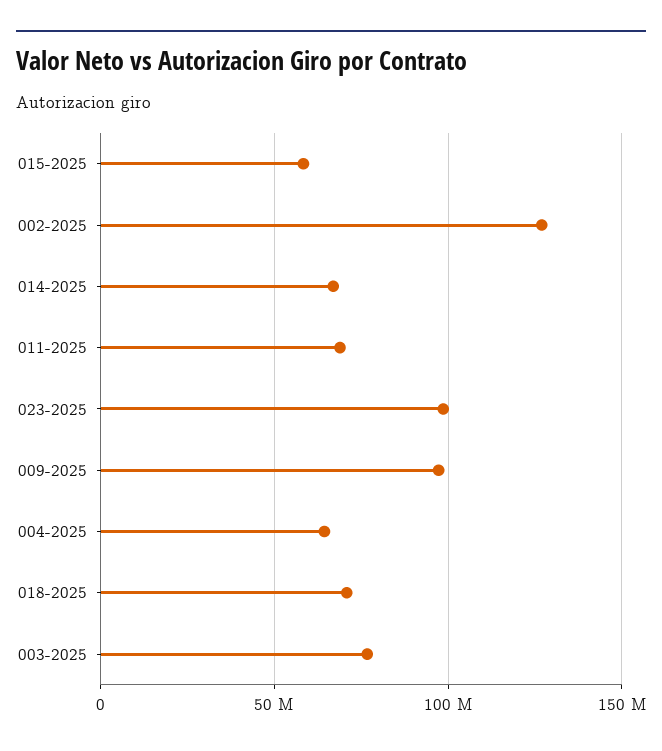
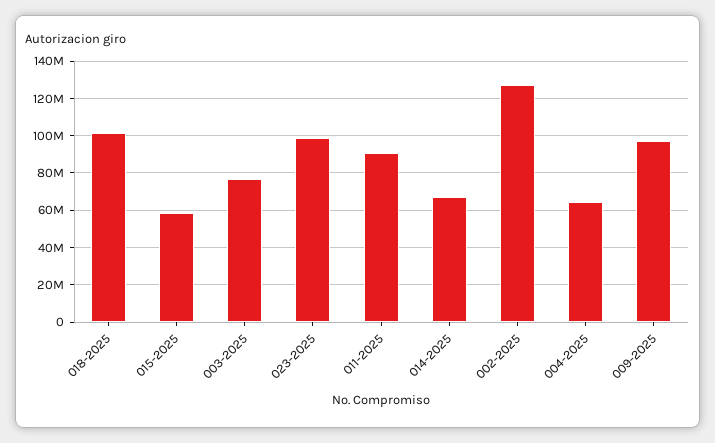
011-2025: 70000000 -> 90000000
018-2025: 70000000 -> 100000000

